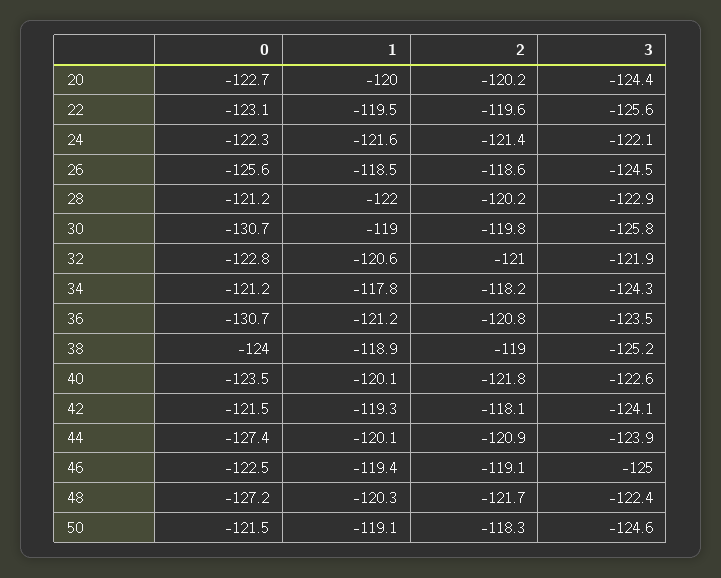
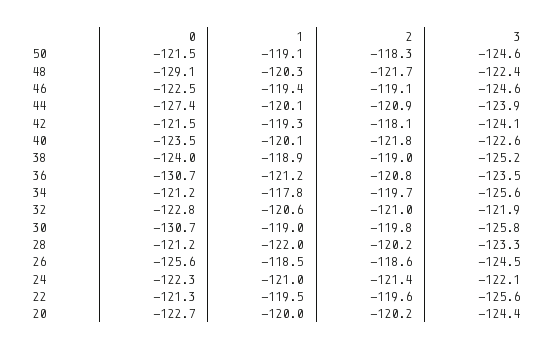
0, 22: -123.1 -> -121.3
1, 24: -121.6 -> -121
3, 28: -122.9 -> -123.3
2, 34: -118.2 -> -119.7
3, 34: -124.3 -> -125.6
3, 46: -125 -> -124.6
0, 48: -127.2 -> -129.1

